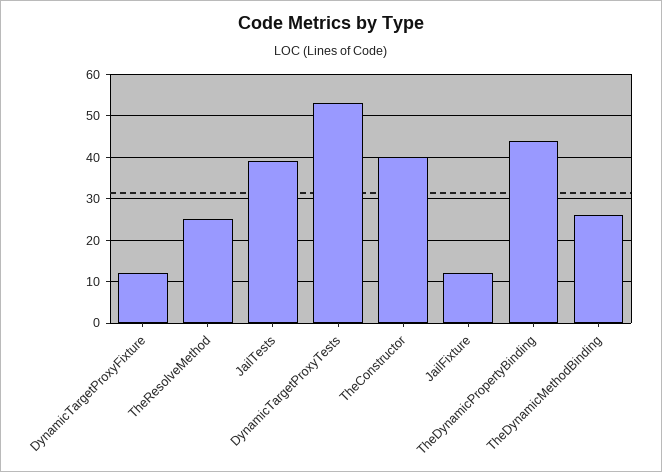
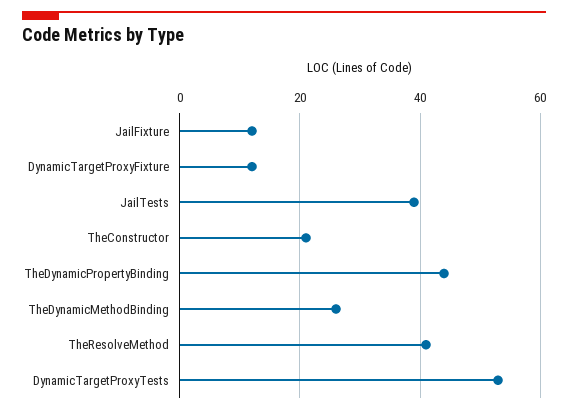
TheResolveMethod: 25 -> 40
TheConstructor: 40 -> 20

